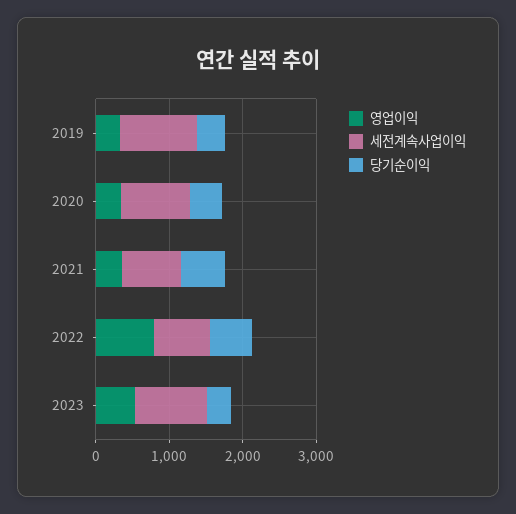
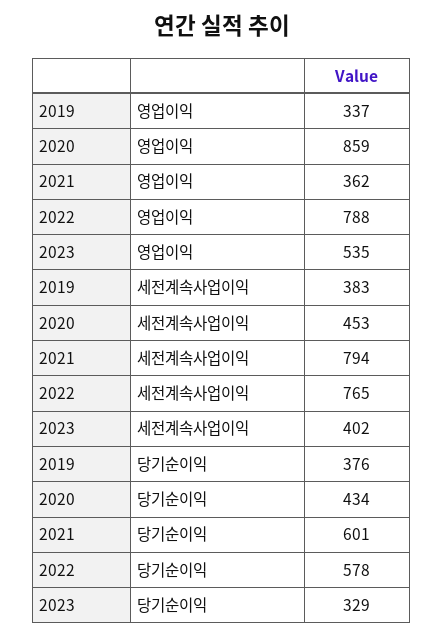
세전계속사업이익, 2019: 1000 -> 383
영업이익, 2020: 400 -> 859
세전계속사업이익, 2020: 1000 -> 453
세전계속사업이익, 2023: 1000 -> 402

